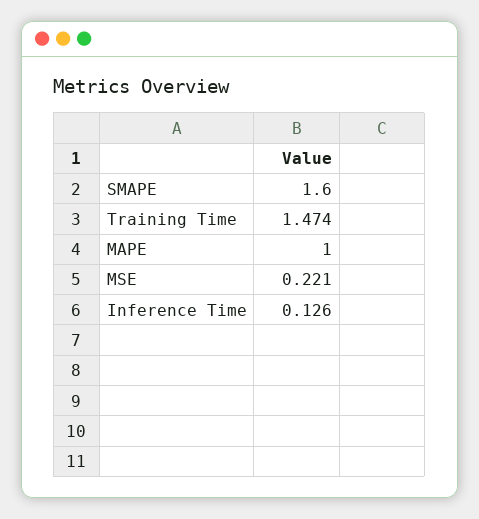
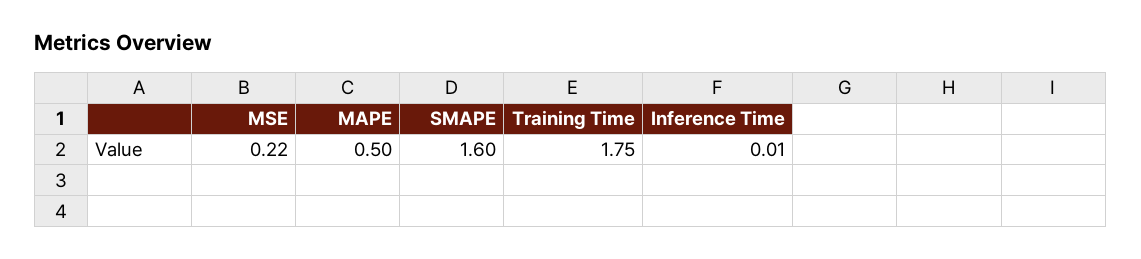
Training Time: 1.474 -> 1.75
MAPE: 1 -> 0.5
Inference Time: 0.126 -> 0.01

